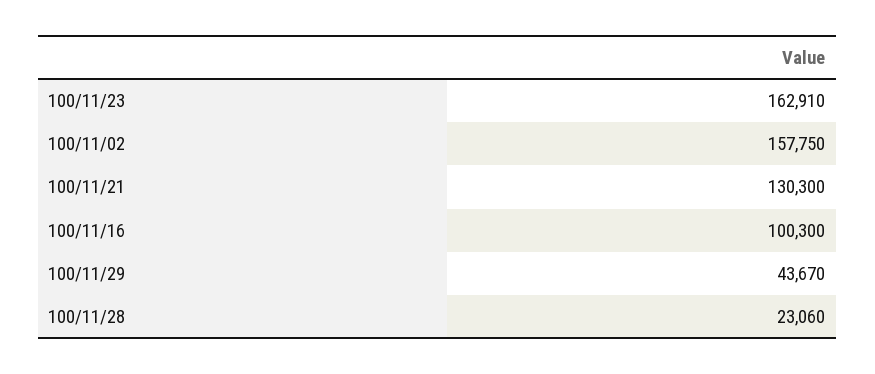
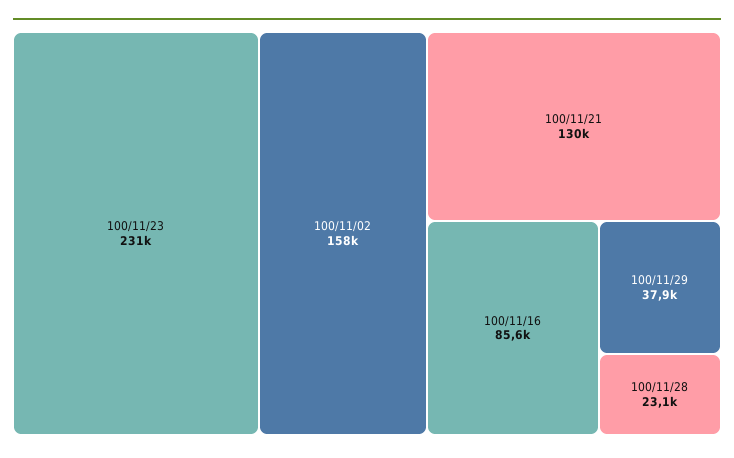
100/11/23: 162910 -> 231000
100/11/16: 100300 -> 85600
100/11/29: 43670 -> 37900

